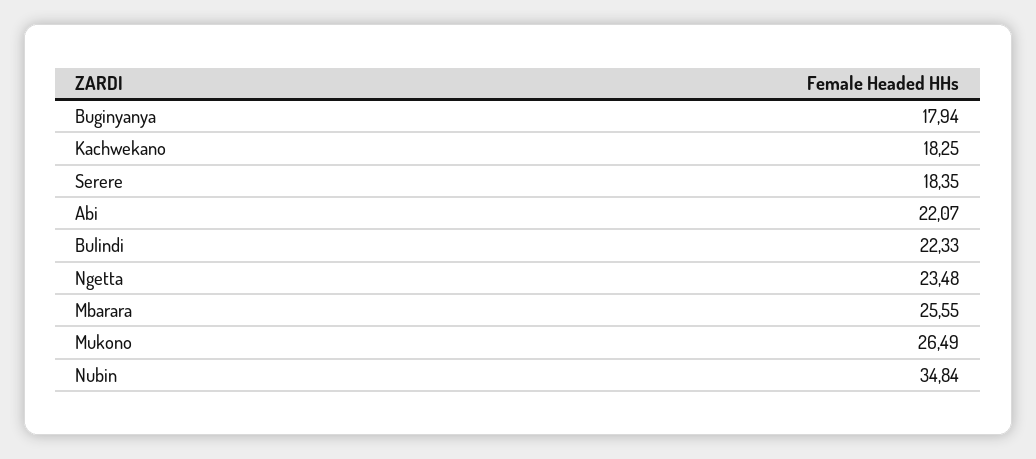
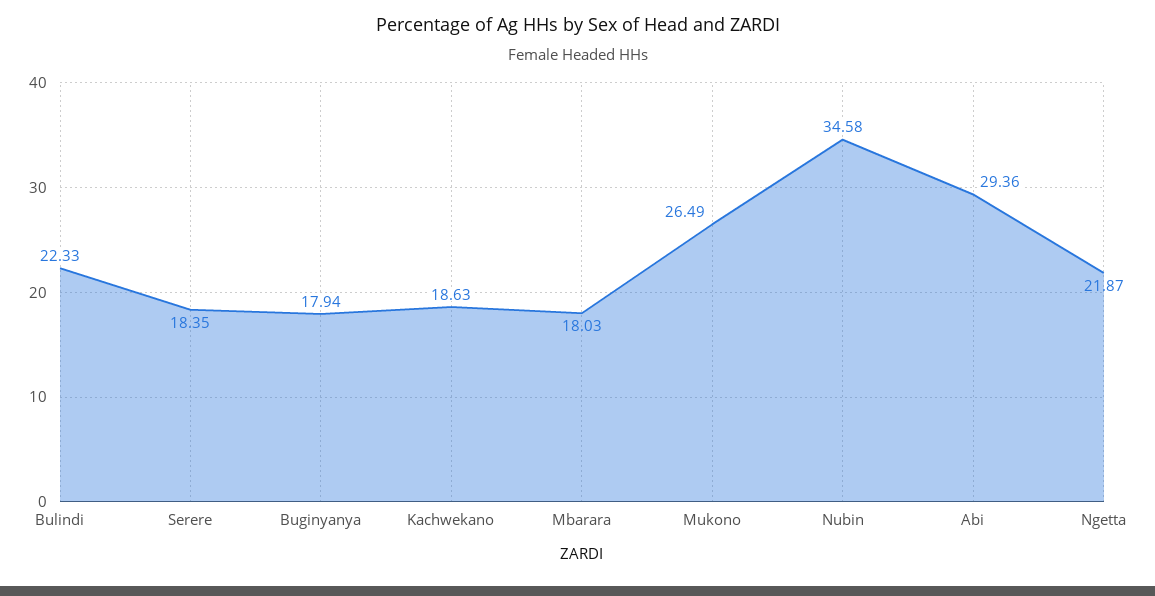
Kachwekano: 18.25 -> 18.63
Abi: 22.07 -> 29.36
Ngetta: 23.48 -> 21.87
Mbarara: 25.55 -> 18.03
Nubin: 34.84 -> 34.58

